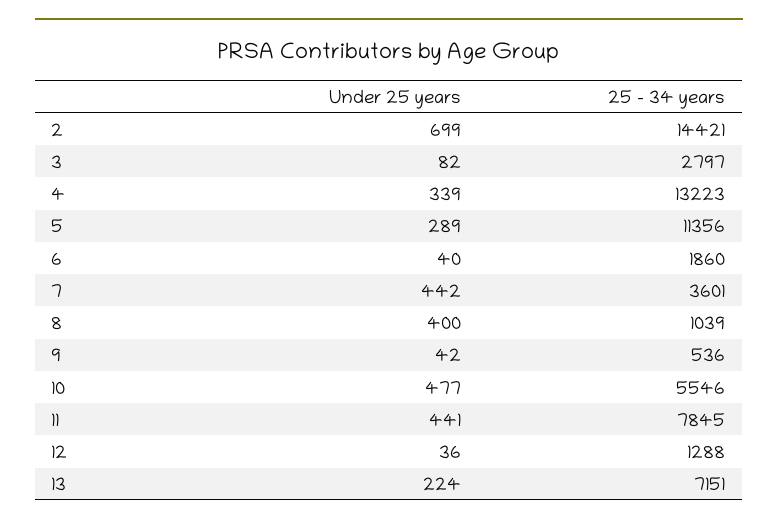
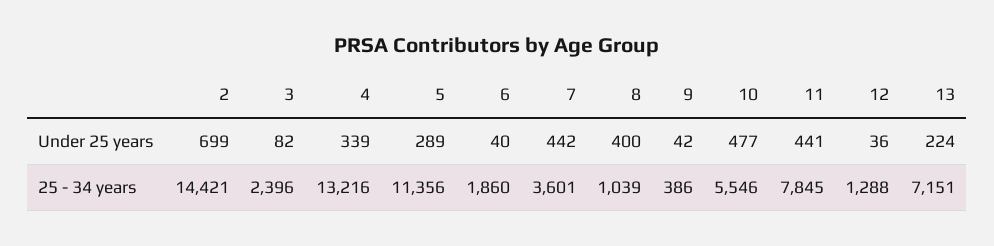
25 - 34 years, 3: 2797 -> 2396
25 - 34 years, 4: 13223 -> 13216
25 - 34 years, 9: 536 -> 386

